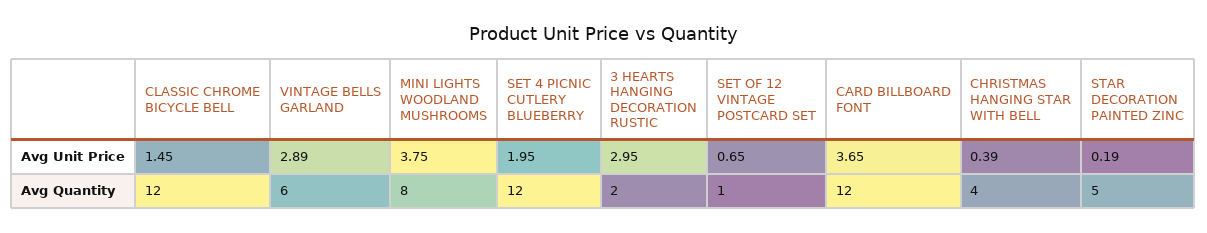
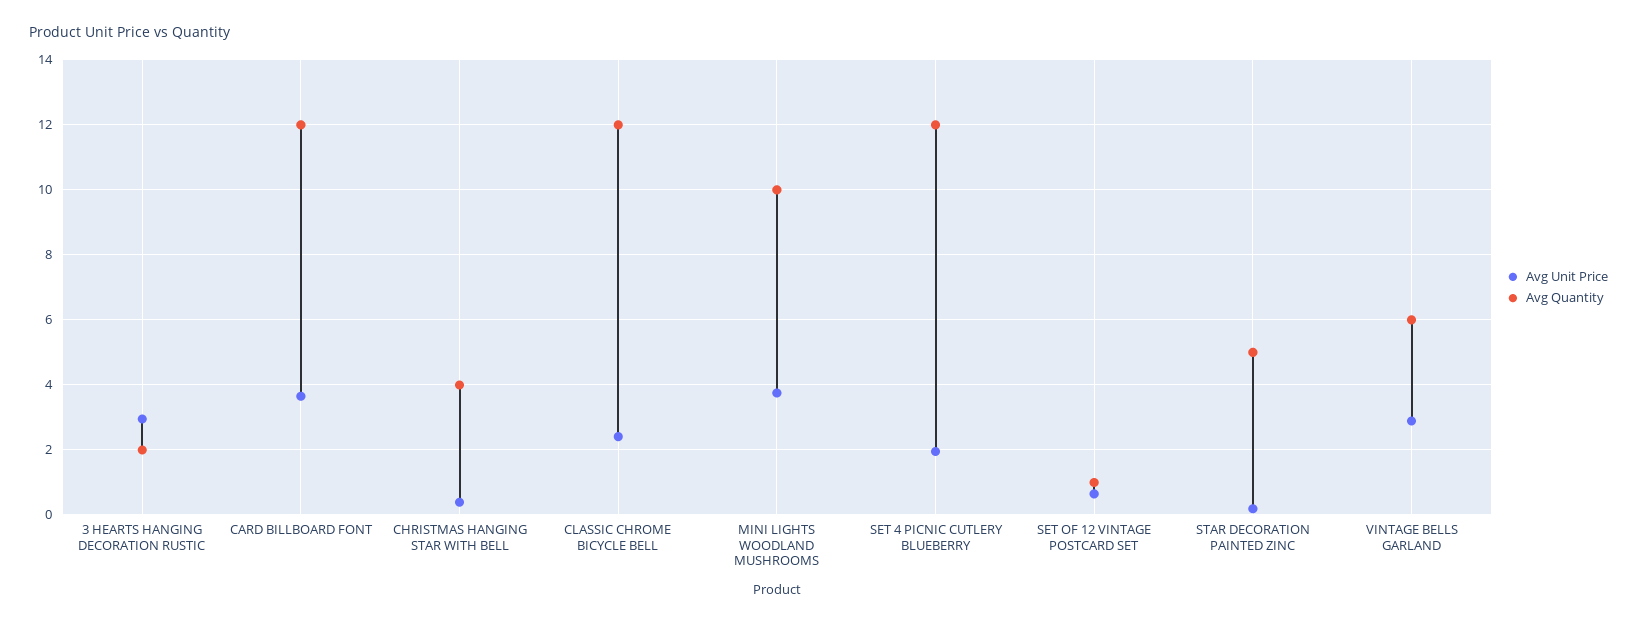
Avg Unit Price, CLASSIC CHROME BICYCLE BELL: 1.45 -> 2.4
Avg Quantity, MINI LIGHTS WOODLAND MUSHROOMS: 8 -> 10

